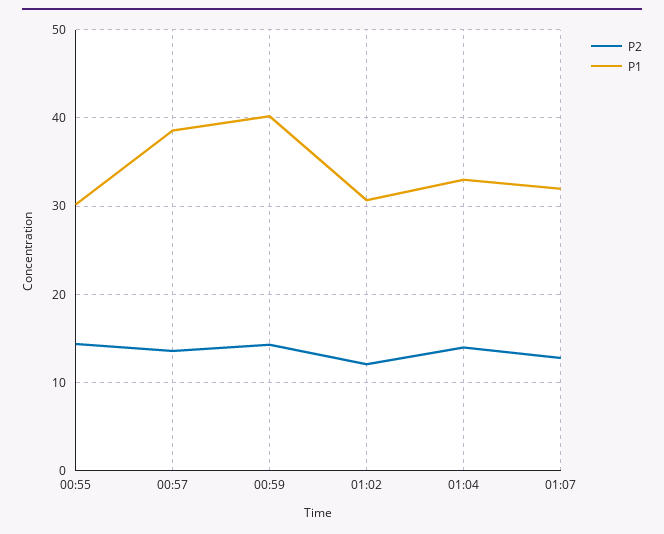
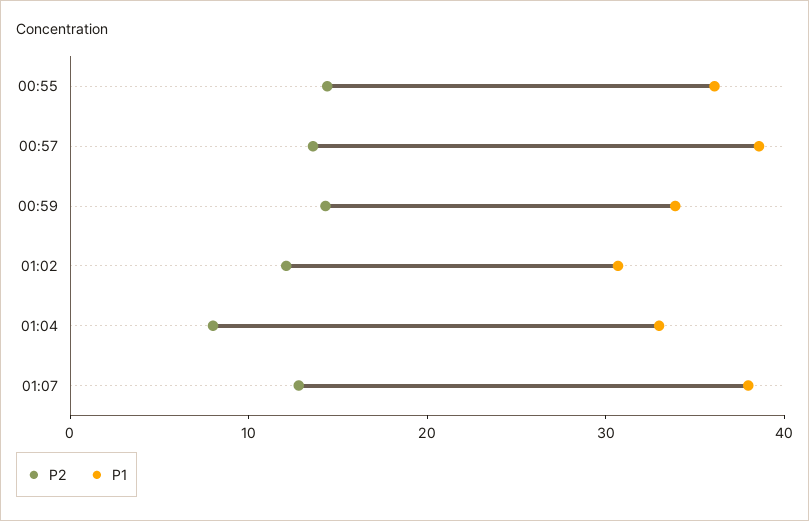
P1, 00:55: 30 -> 36
P1, 00:59: 40 -> 34
P2, 01:04: 14 -> 8
P1, 01:07: 32 -> 38

